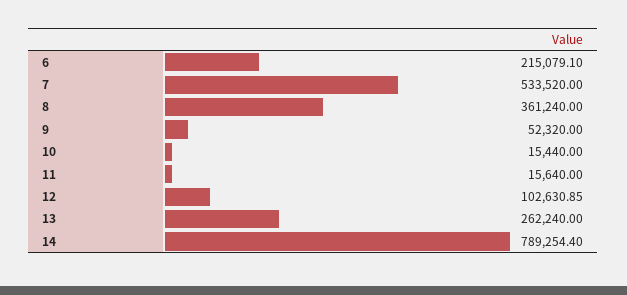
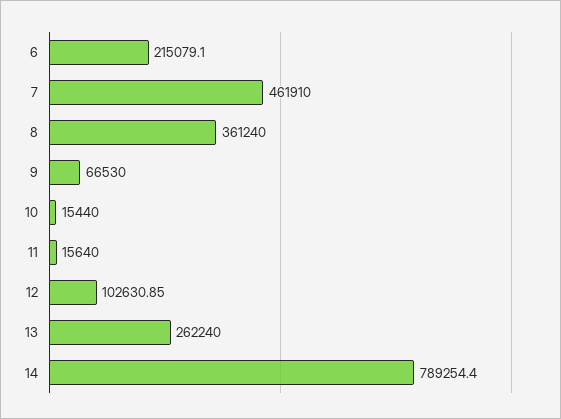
7: 533520 -> 461910
9: 52320 -> 66530

